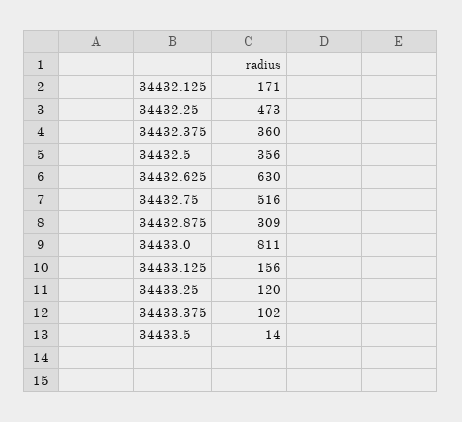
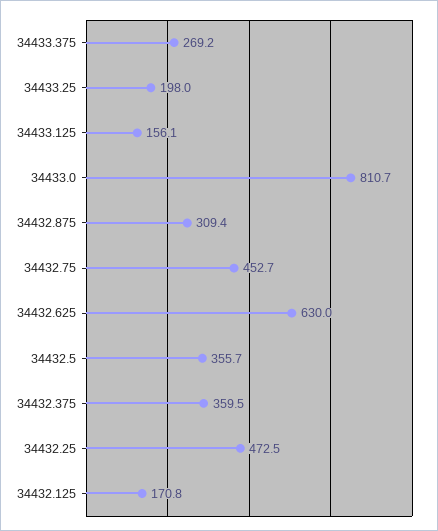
34432.75: 516 -> 452.7
34433.25: 120 -> 198
34433.375: 102 -> 269.2
34433.5: 14 -> none

